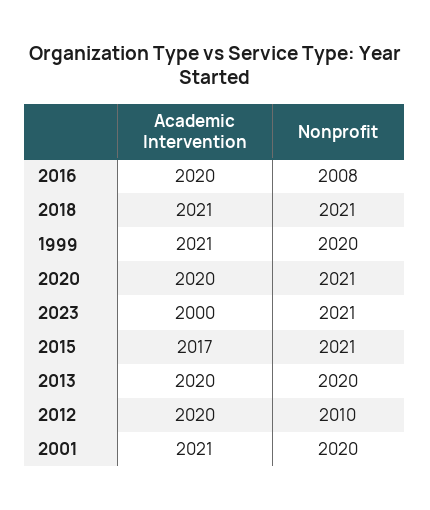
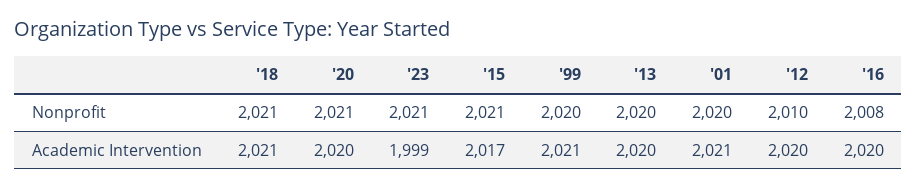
Academic Intervention, 2023: 2000 -> 1999

